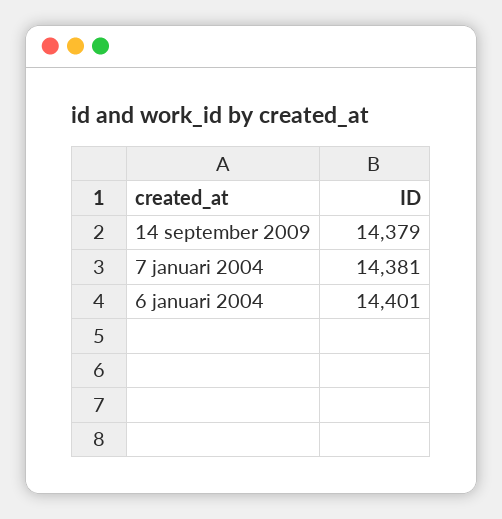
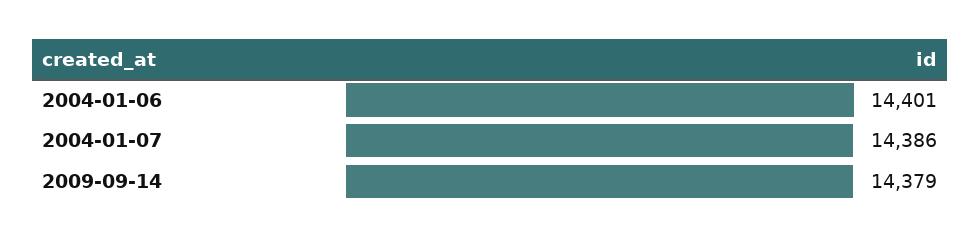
7 januari 2004: 14381 -> 14386

